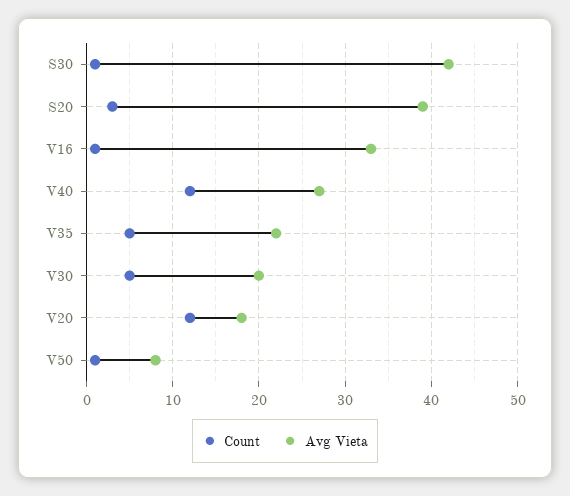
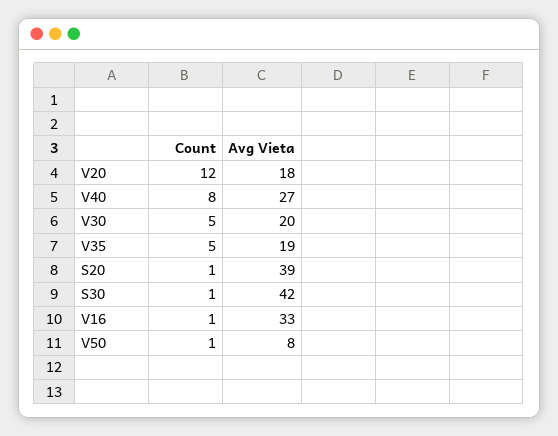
Count, S20: 3 -> 1
Count, V40: 12 -> 8
Avg Vieta, V35: 22 -> 19

